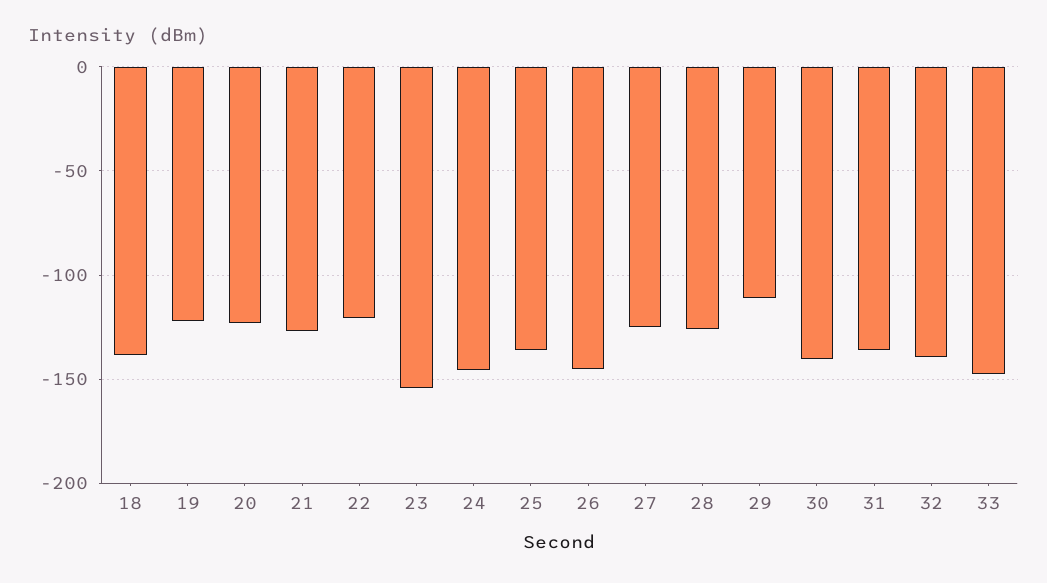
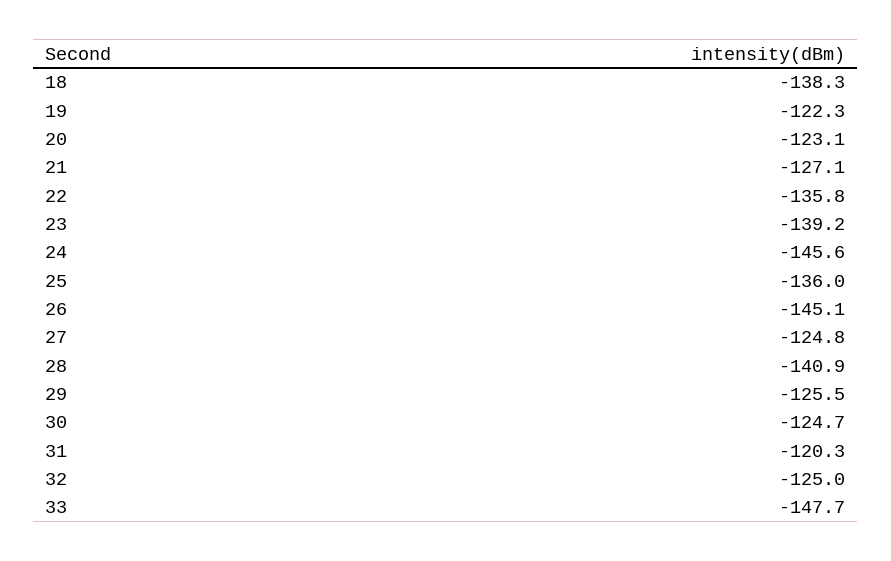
22: -120 -> -135.8
23: -155 -> -139.2
28: -125 -> -140.9
29: -110 -> -125.5
30: -140 -> -124.7
31: -135 -> -120.3
32: -140 -> -125

